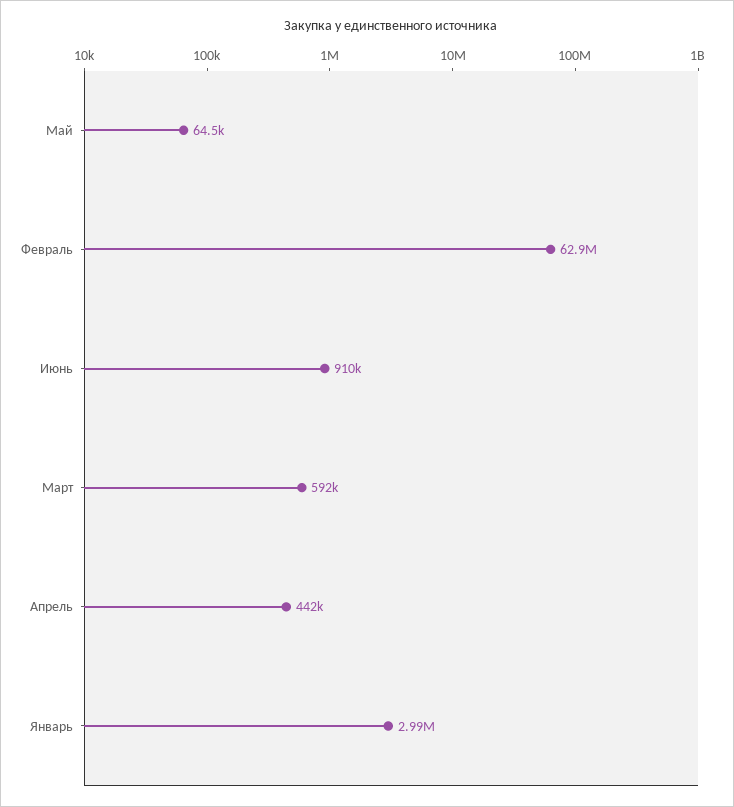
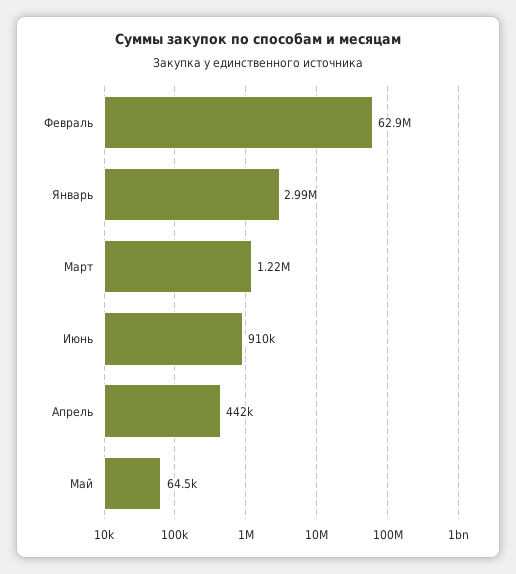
Март: 592000 -> 1220000

